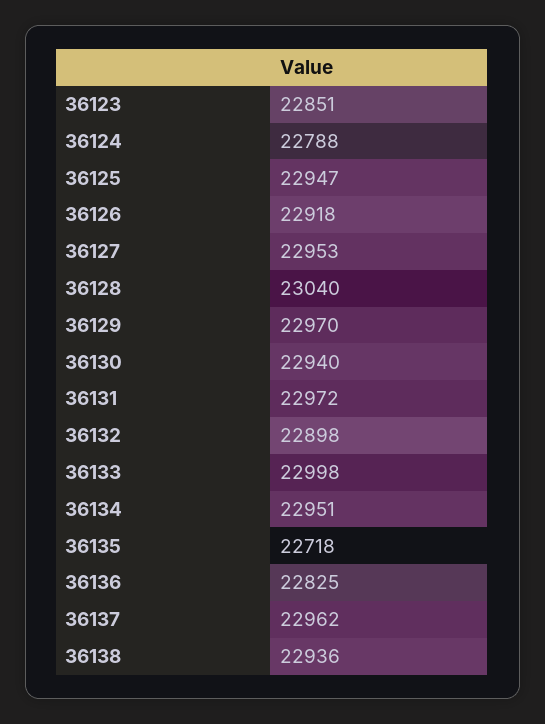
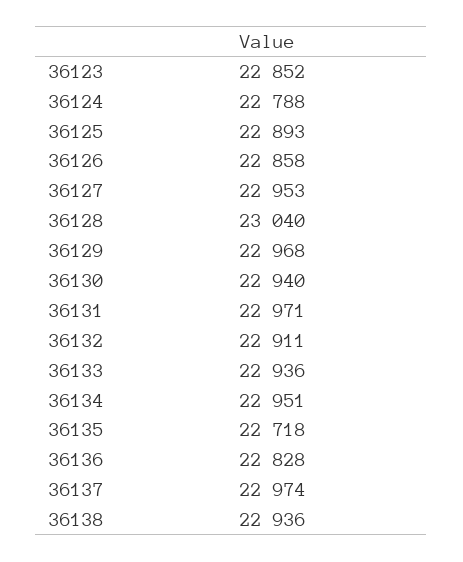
36123: 22851 -> 22852
36125: 22947 -> 22893
36126: 22918 -> 22858
36129: 22970 -> 22968
36131: 22972 -> 22971
36132: 22898 -> 22911
36133: 22998 -> 22936
36136: 22825 -> 22828
36137: 22962 -> 22974

